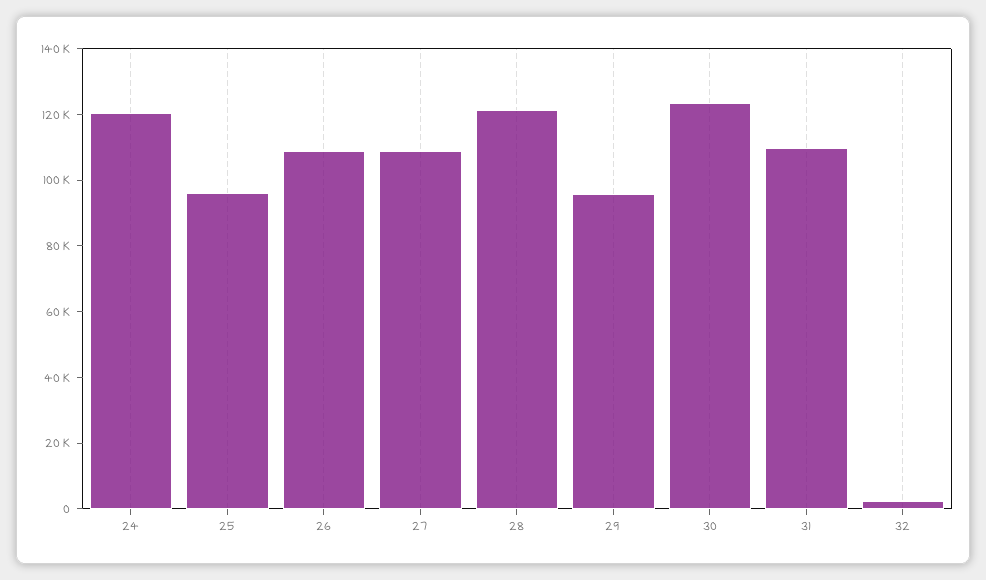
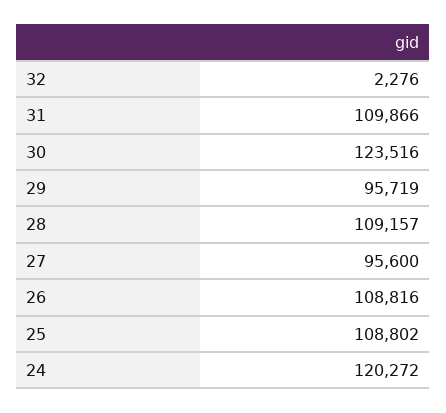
25: 95000 -> 108802
27: 110000 -> 95600
28: 120000 -> 109157

